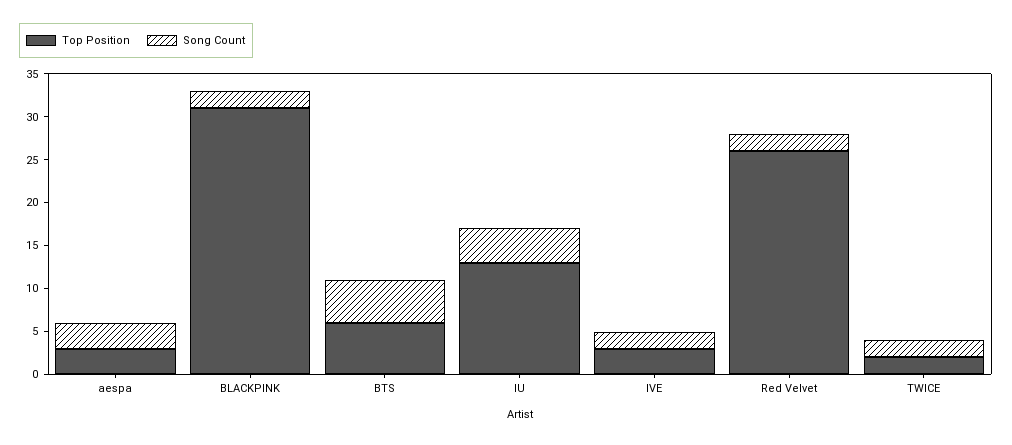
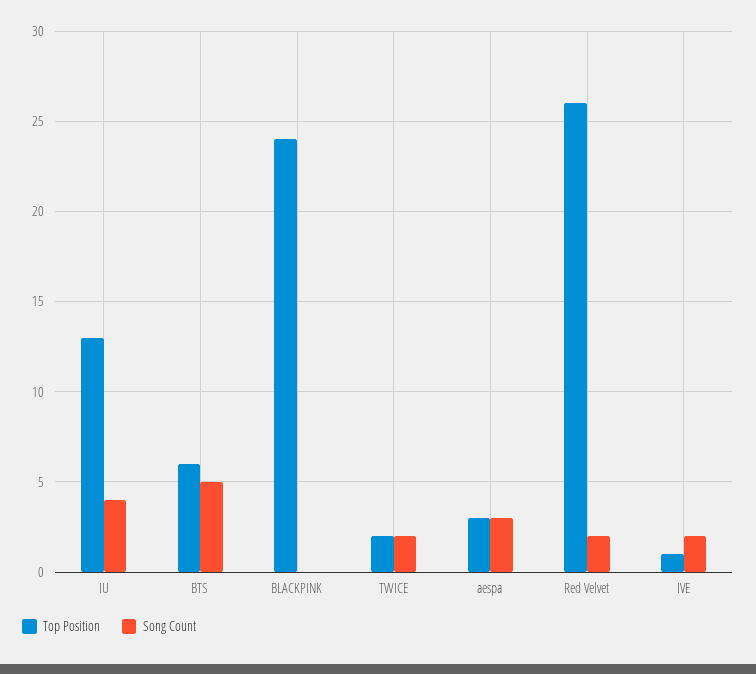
Top Position, BLACKPINK: 31 -> 24
Song Count, BLACKPINK: 2 -> 0
Top Position, IVE: 3 -> 1

